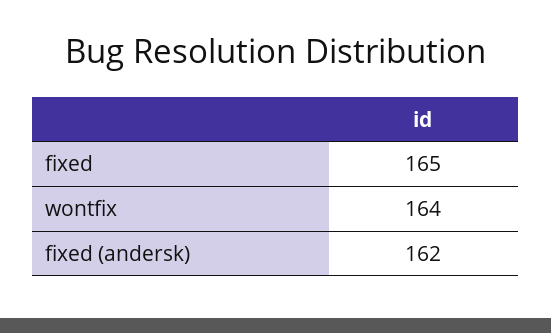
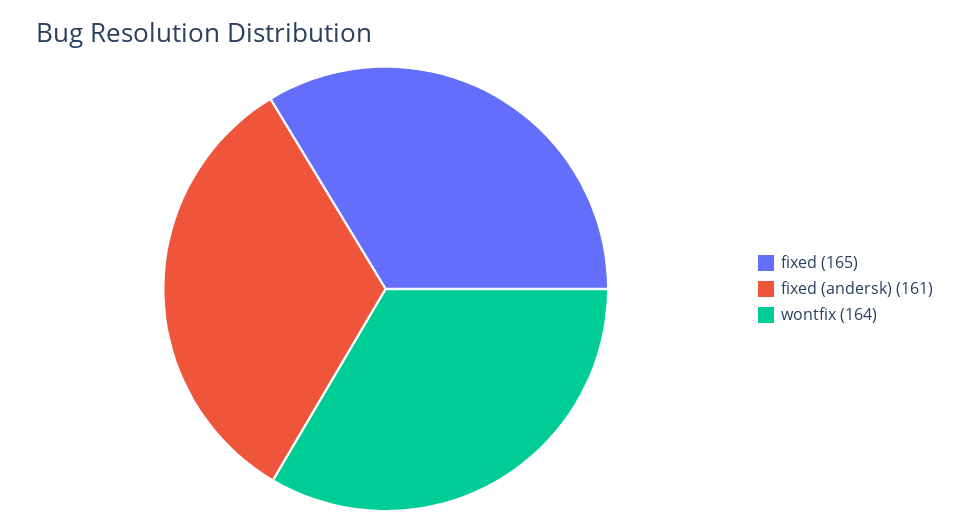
fixed (andersk): 162 -> 161

